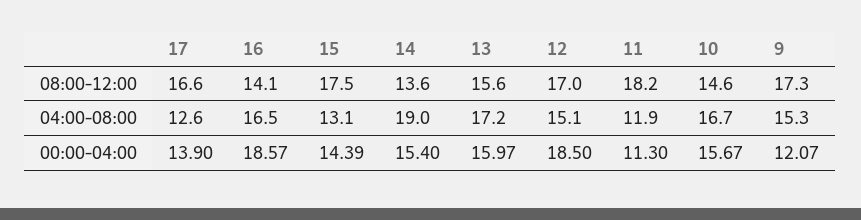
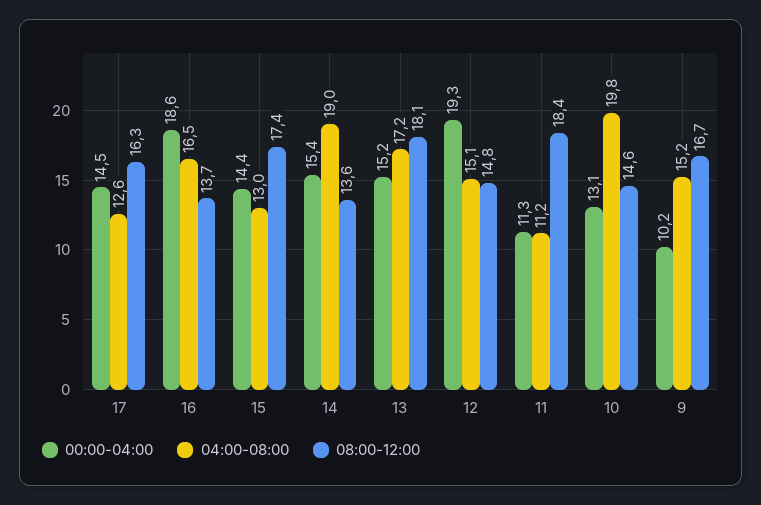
08:00-12:00, 17: 16.6 -> 16.3
08:00-12:00, 16: 14.1 -> 13.7
08:00-12:00, 15: 17.5 -> 17.4
08:00-12:00, 13: 15.6 -> 18.1
08:00-12:00, 12: 17 -> 14.8
08:00-12:00, 11: 18.2 -> 18.4
08:00-12:00, 9: 17.3 -> 16.7
04:00-08:00, 15: 13.1 -> 13
04:00-08:00, 11: 11.9 -> 11.2
04:00-08:00, 10: 16.7 -> 19.8
04:00-08:00, 9: 15.3 -> 15.2
00:00-04:00, 17: 13.9 -> 14.5
00:00-04:00, 13: 15.97 -> 15.2
00:00-04:00, 12: 18.5 -> 19.3
00:00-04:00, 10: 15.67 -> 13.1
00:00-04:00, 9: 12.07 -> 10.2

